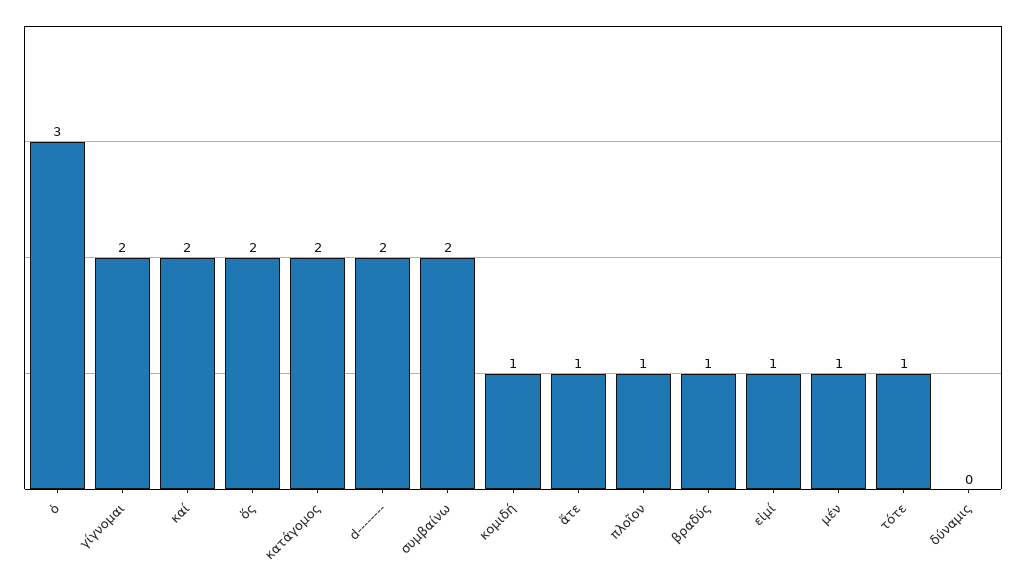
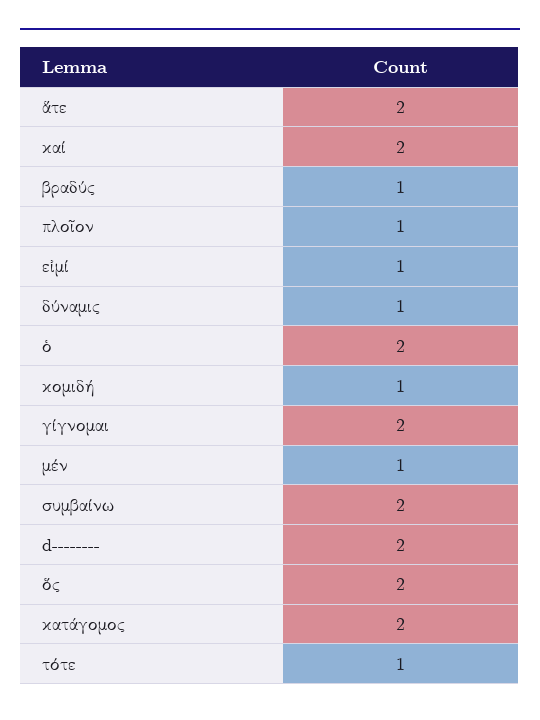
ὁ: 3 -> 2
ἅτε: 1 -> 2
δύναμις: 0 -> 1

